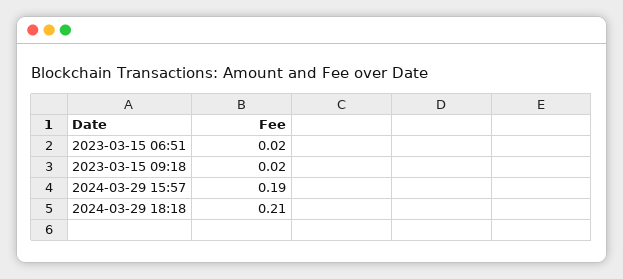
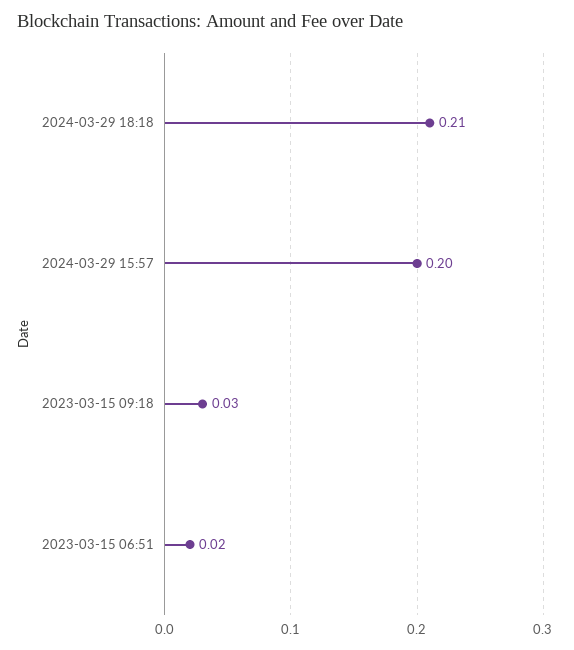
2023-03-15 09:18: 0.02 -> 0.03
2024-03-29 15:57: 0.19 -> 0.2

